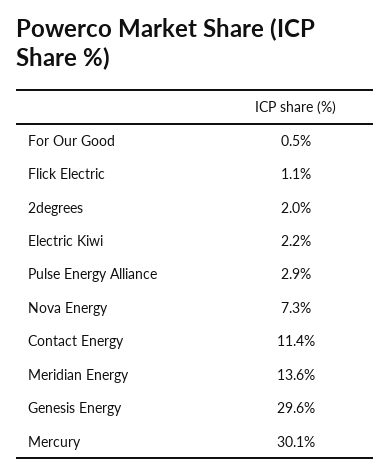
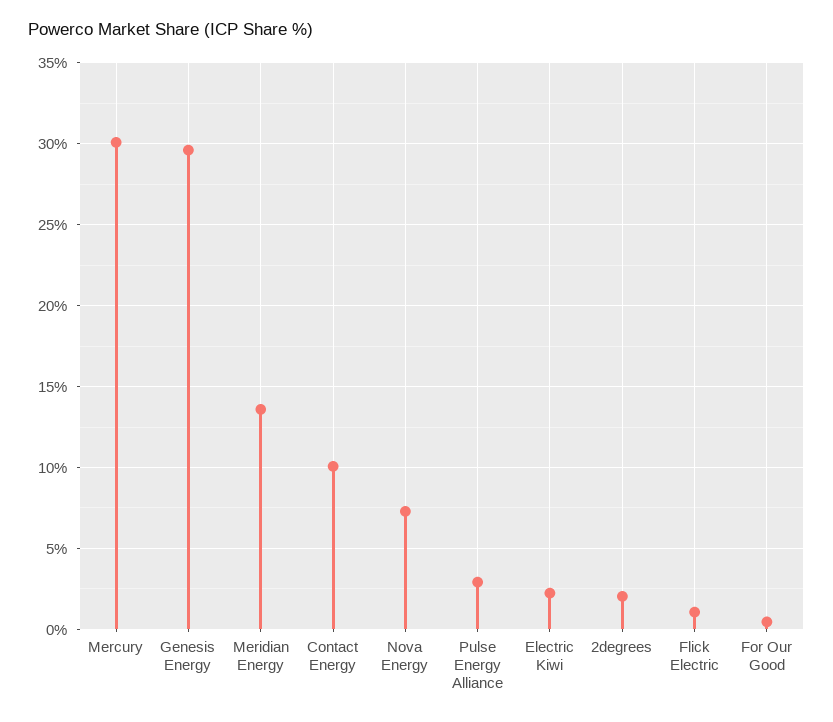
Contact Energy: 11.4 -> 10

